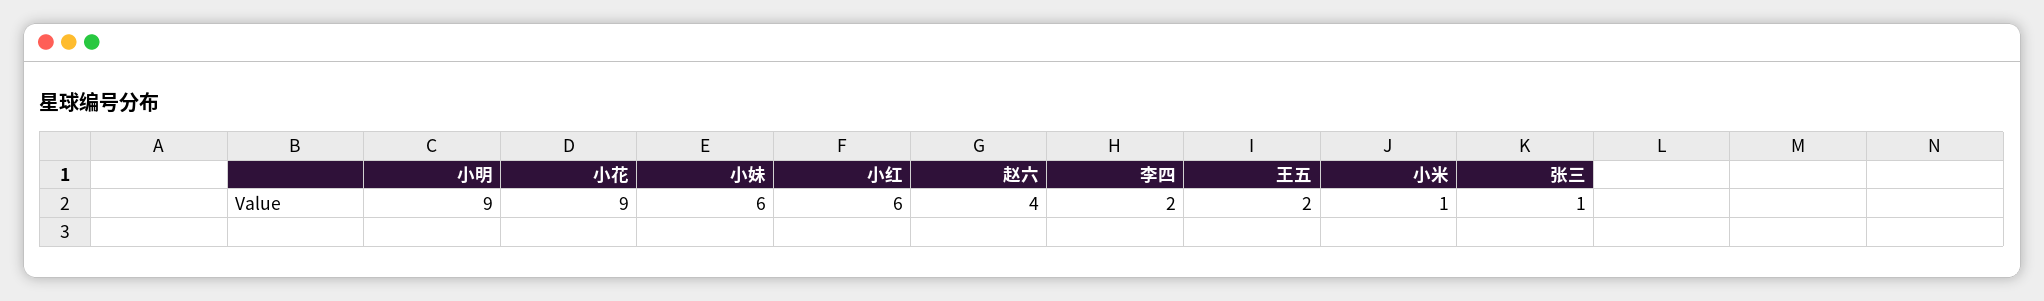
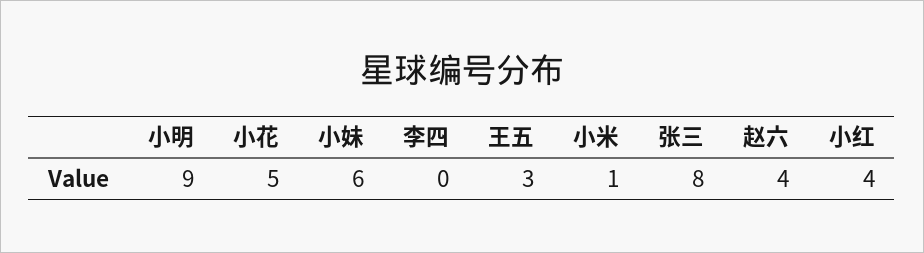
小花: 9 -> 5
小红: 6 -> 4
李四: 2 -> 0
王五: 2 -> 3
张三: 1 -> 8

